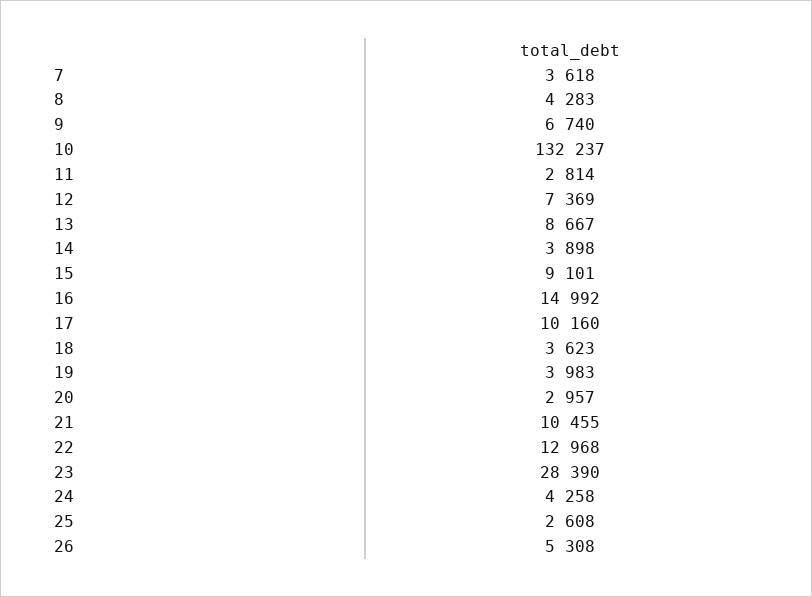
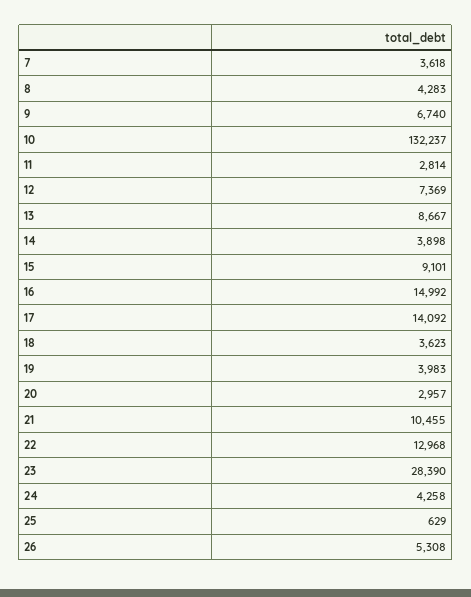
17: 10160 -> 14092
25: 2608 -> 629

